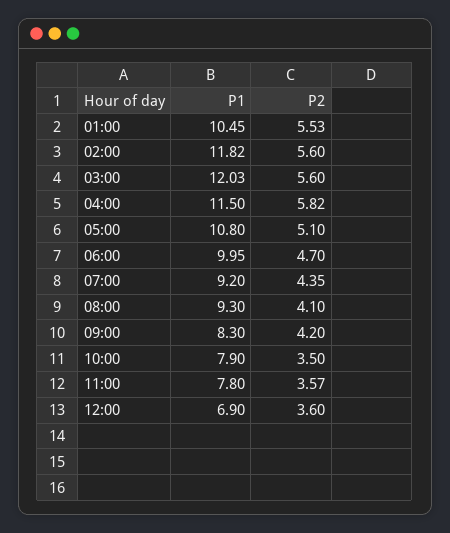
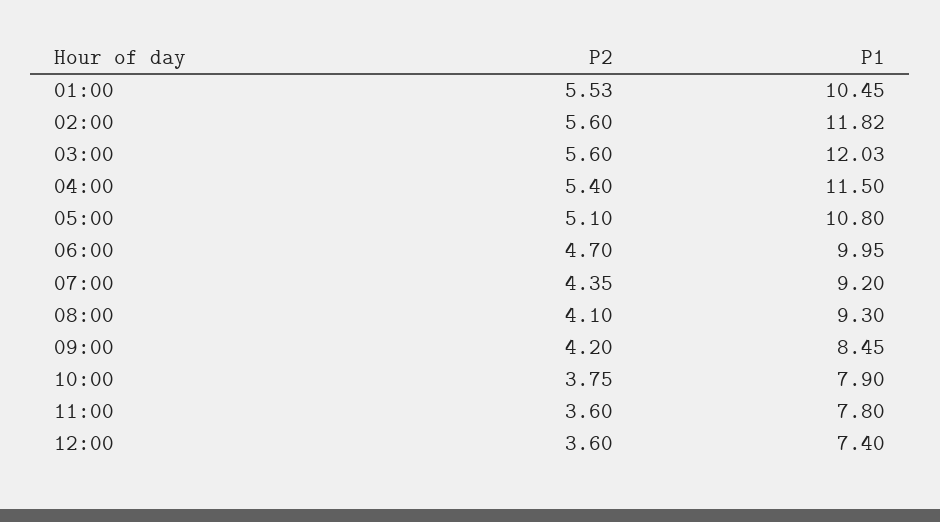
P2, 04:00: 5.82 -> 5.4
P1, 09:00: 8.3 -> 8.45
P2, 10:00: 3.5 -> 3.75
P2, 11:00: 3.57 -> 3.6
P1, 12:00: 6.9 -> 7.4

